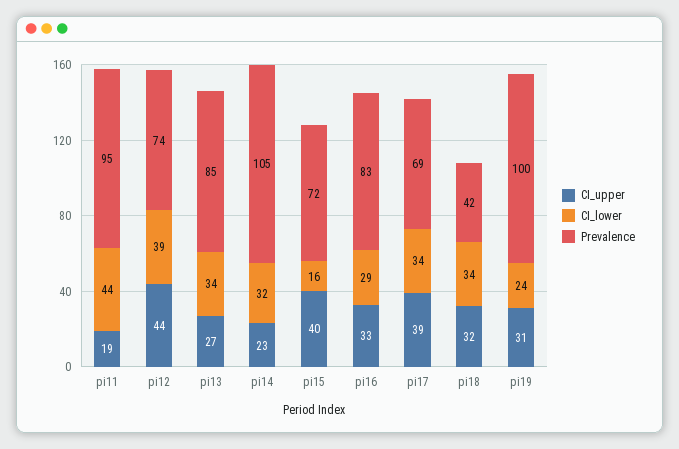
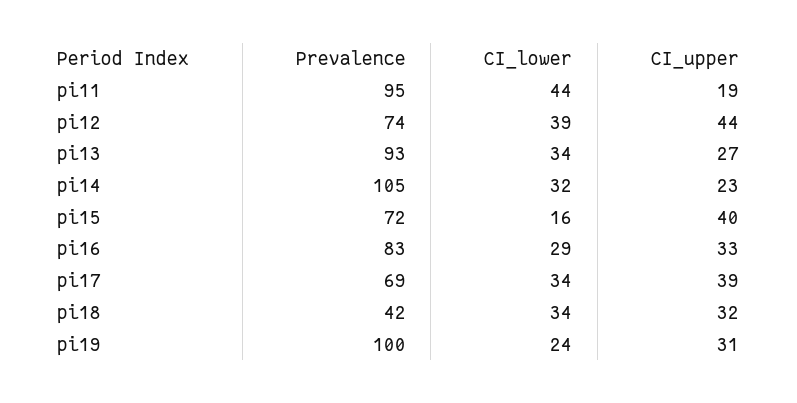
Prevalence, pi13: 85 -> 93

